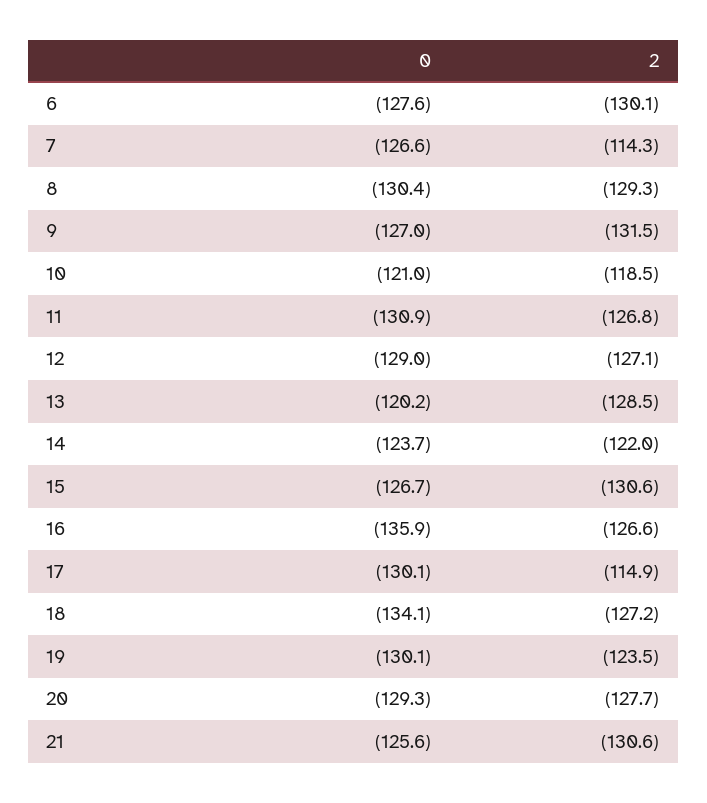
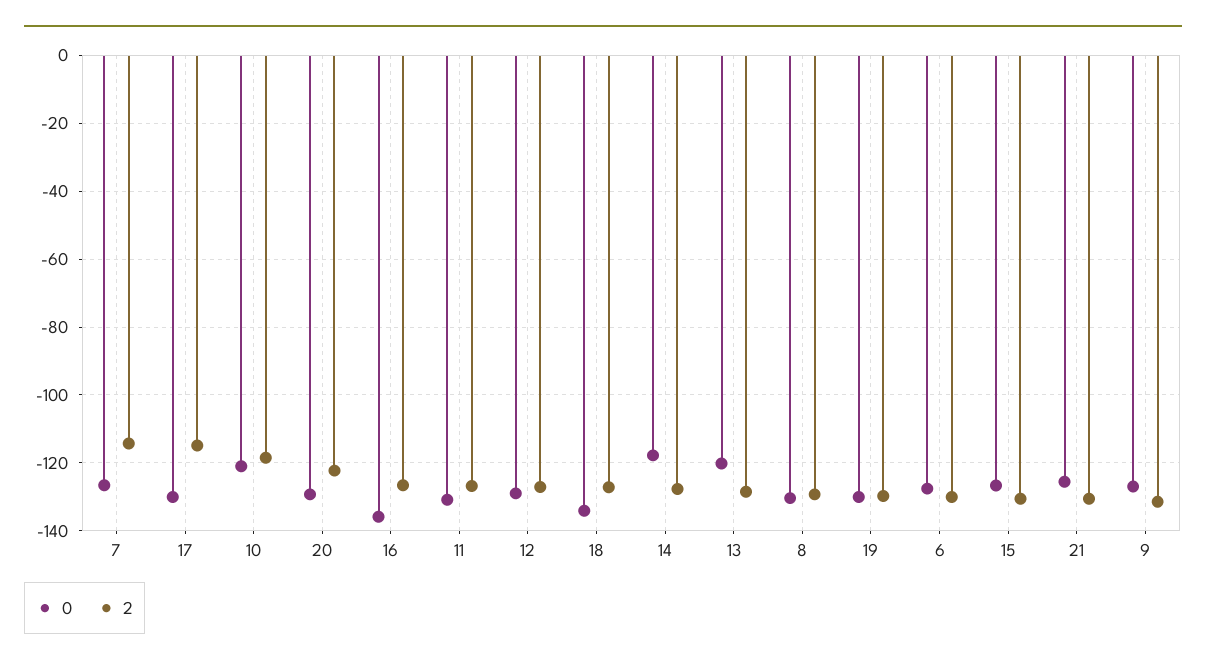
0, 14: -123.7 -> -118
2, 14: -122 -> -128
2, 19: -123.5 -> -130
2, 20: -127.7 -> -122

